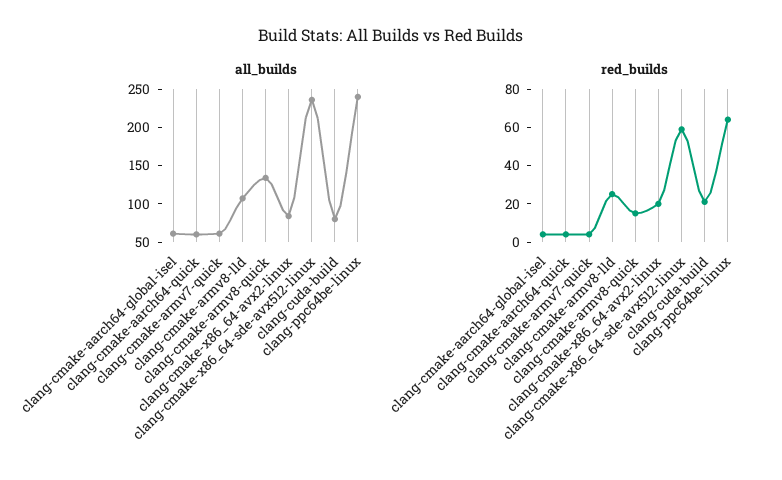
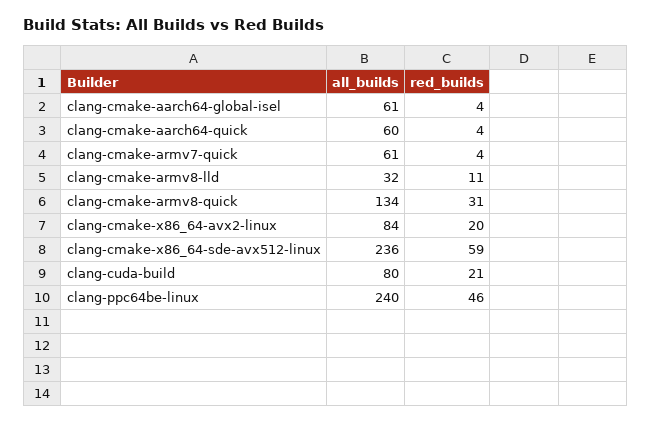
all_builds, clang-cmake-armv8-lld: 100 -> 32
red_builds, clang-cmake-armv8-lld: 25 -> 11
red_builds, clang-cmake-armv8-quick: 15 -> 31
red_builds, clang-ppc64be-linux: 65 -> 46

